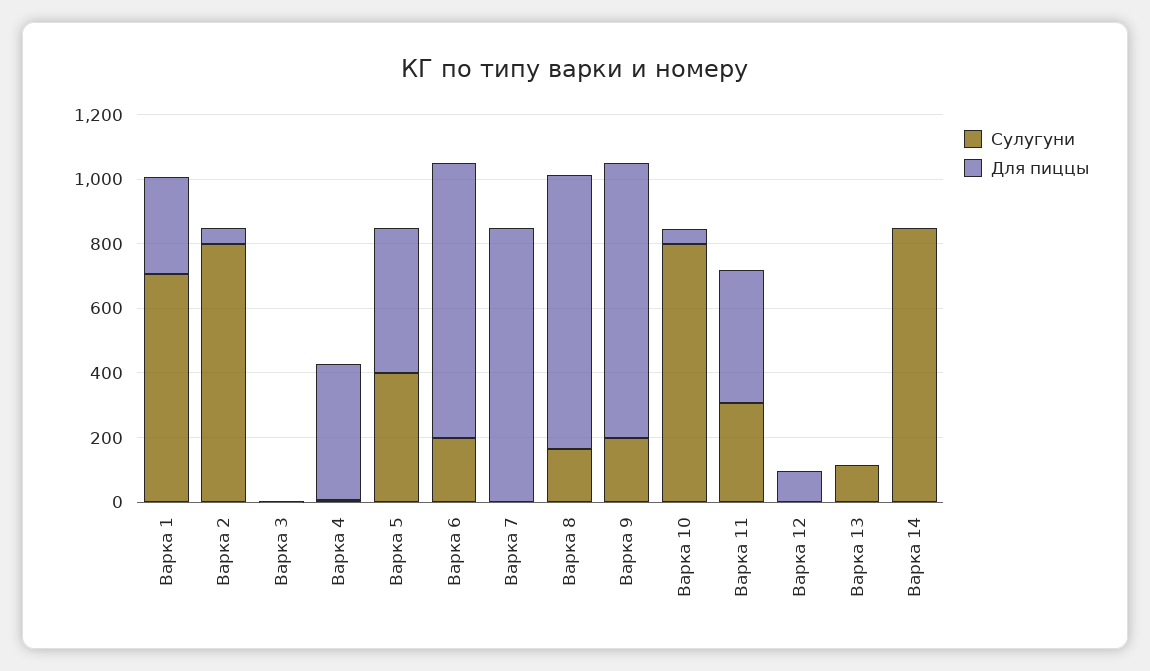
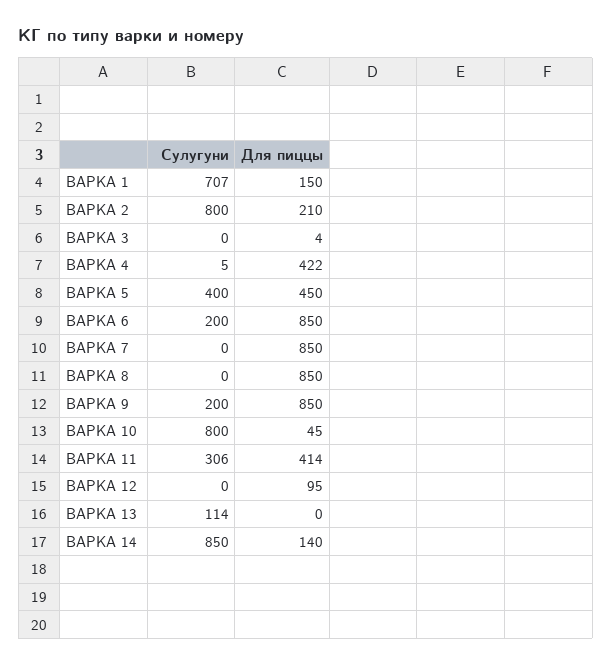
Для пиццы, Варка 1: 300 -> 150
Для пиццы, Варка 2: 50 -> 210
Сулугуни, Варка 8: 150 -> 0
Для пиццы, Варка 14: 0 -> 140

